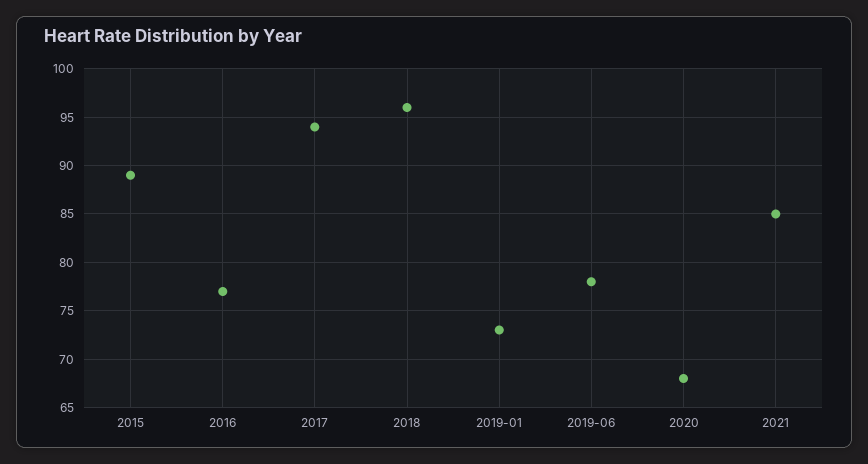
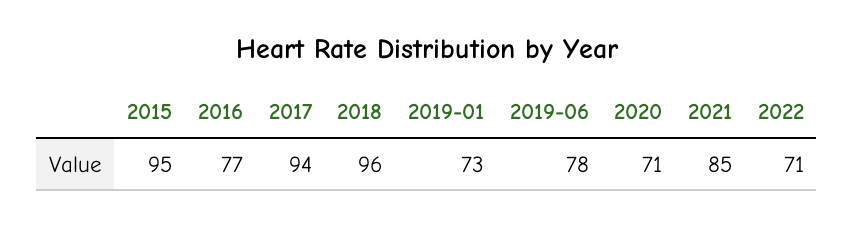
2015: 89 -> 95
2020: 68 -> 71
2022: none -> 71

